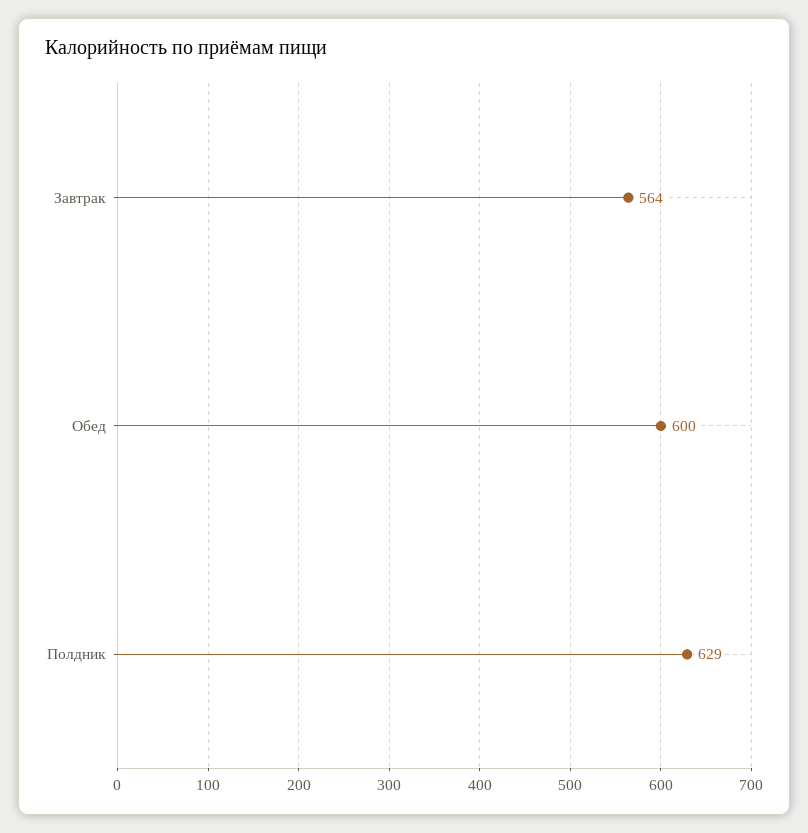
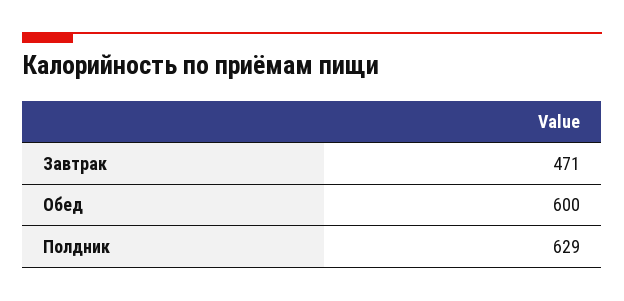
Завтрак: 564 -> 471

